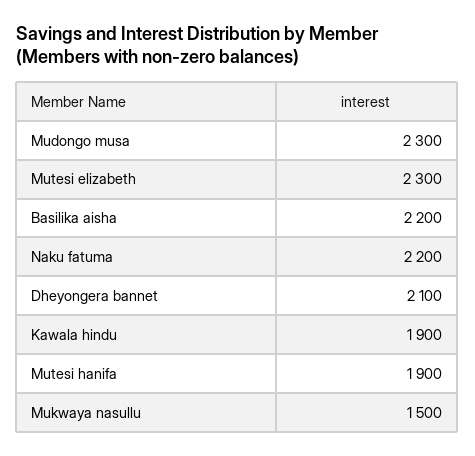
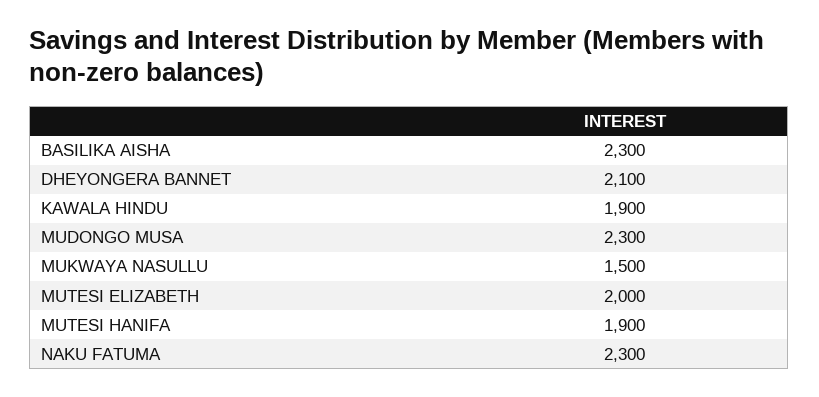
Mutesi elizabeth: 2300 -> 2000
Basilika aisha: 2200 -> 2300
Naku fatuma: 2200 -> 2300

